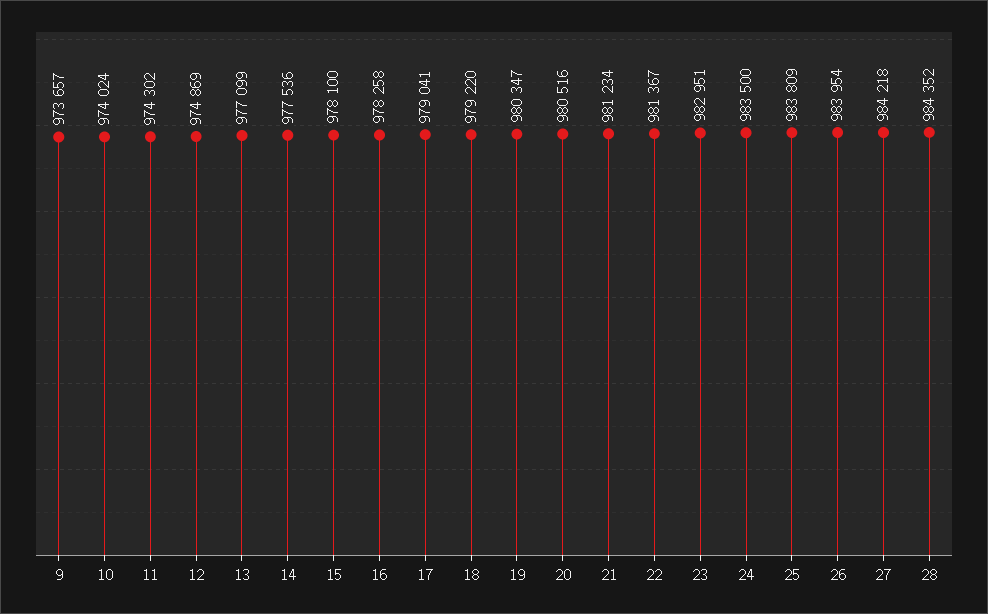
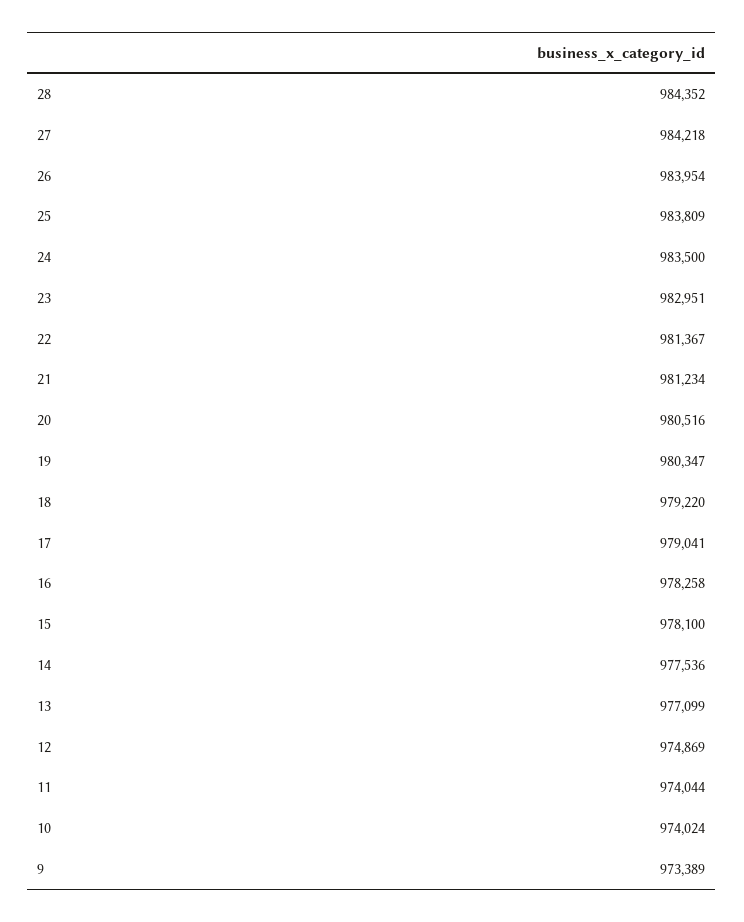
9: 973657 -> 973389
11: 974302 -> 974044

